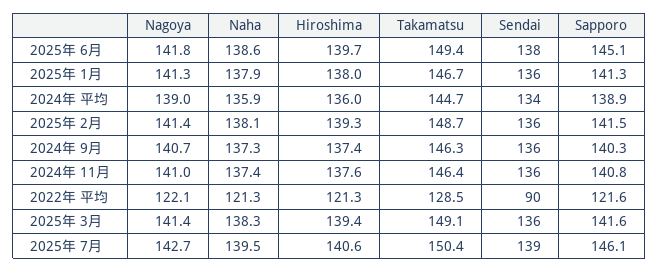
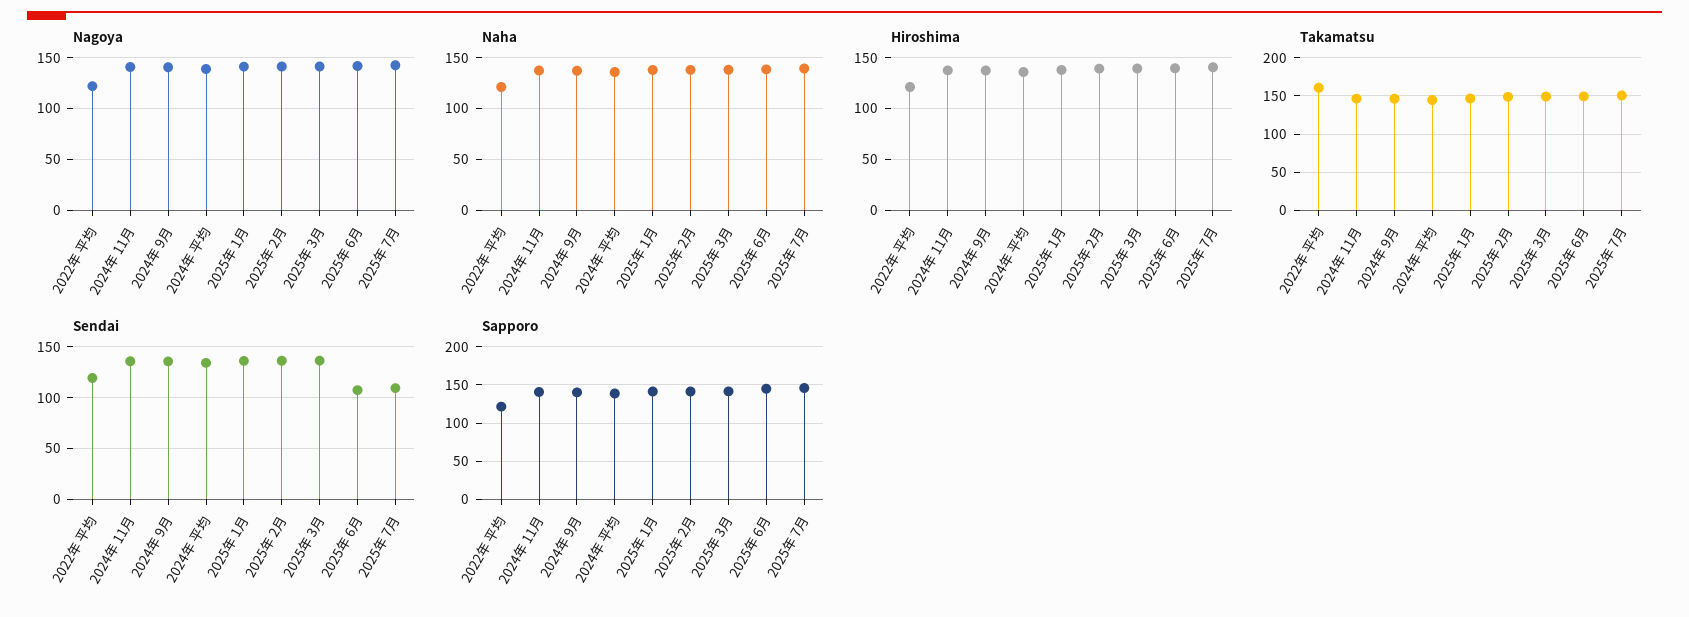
Sendai, 2025年 6月: 138 -> 110
Takamatsu, 2022年 平均: 128.5 -> 160
Sendai, 2022年 平均: 90 -> 120
Sendai, 2025年 7月: 139 -> 110

